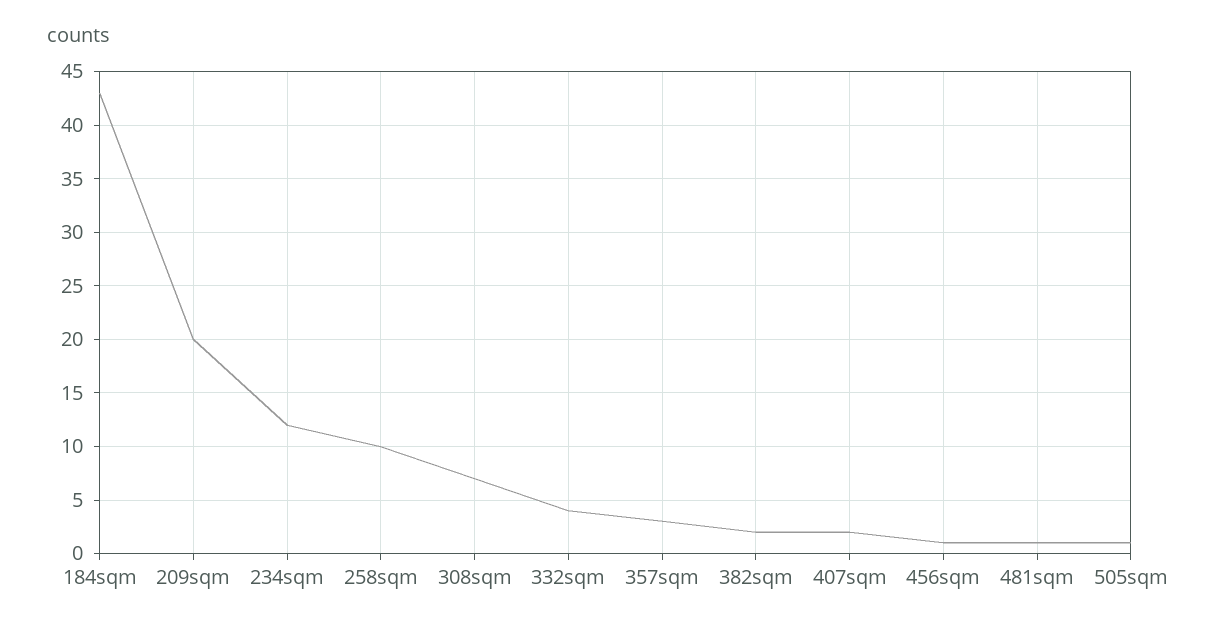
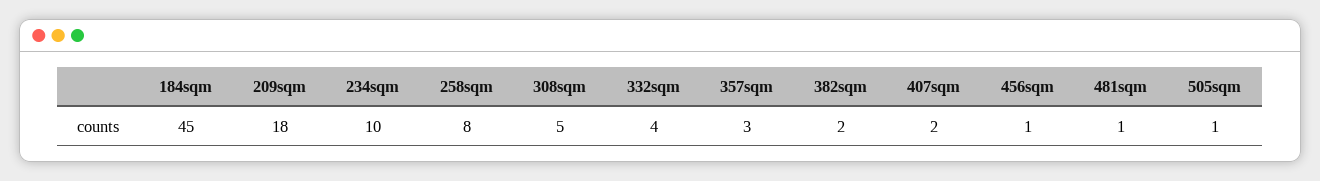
184sqm: 43 -> 45
209sqm: 20 -> 18
234sqm: 12 -> 10
258sqm: 10 -> 8
308sqm: 7 -> 5

